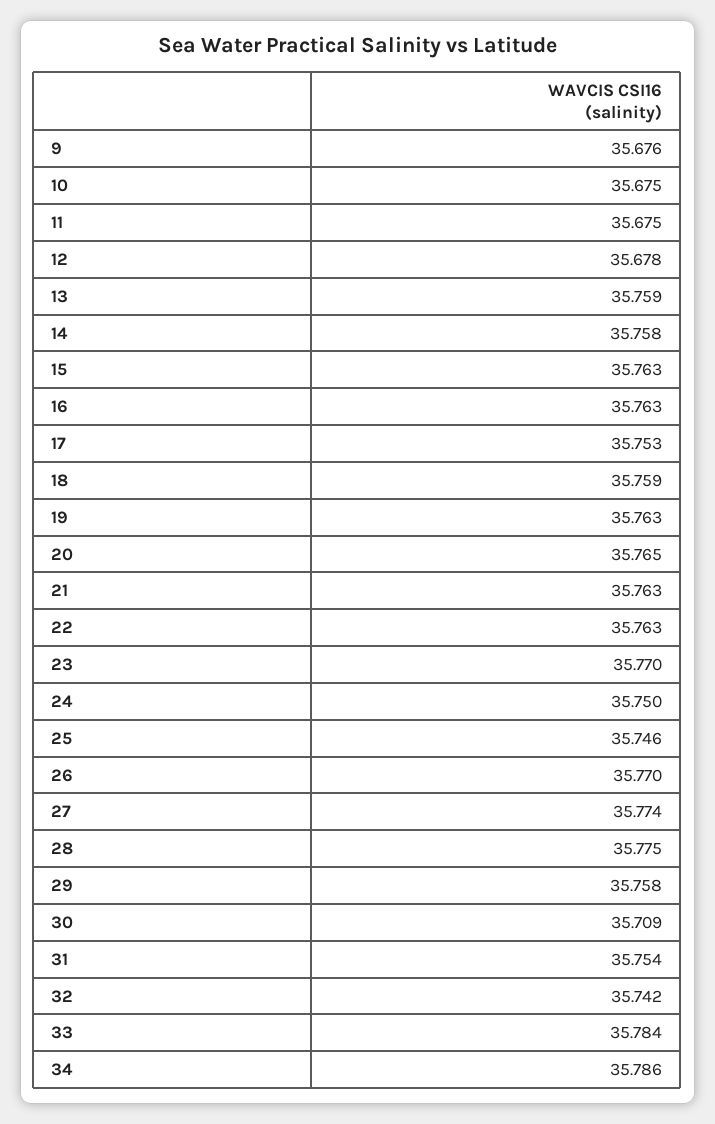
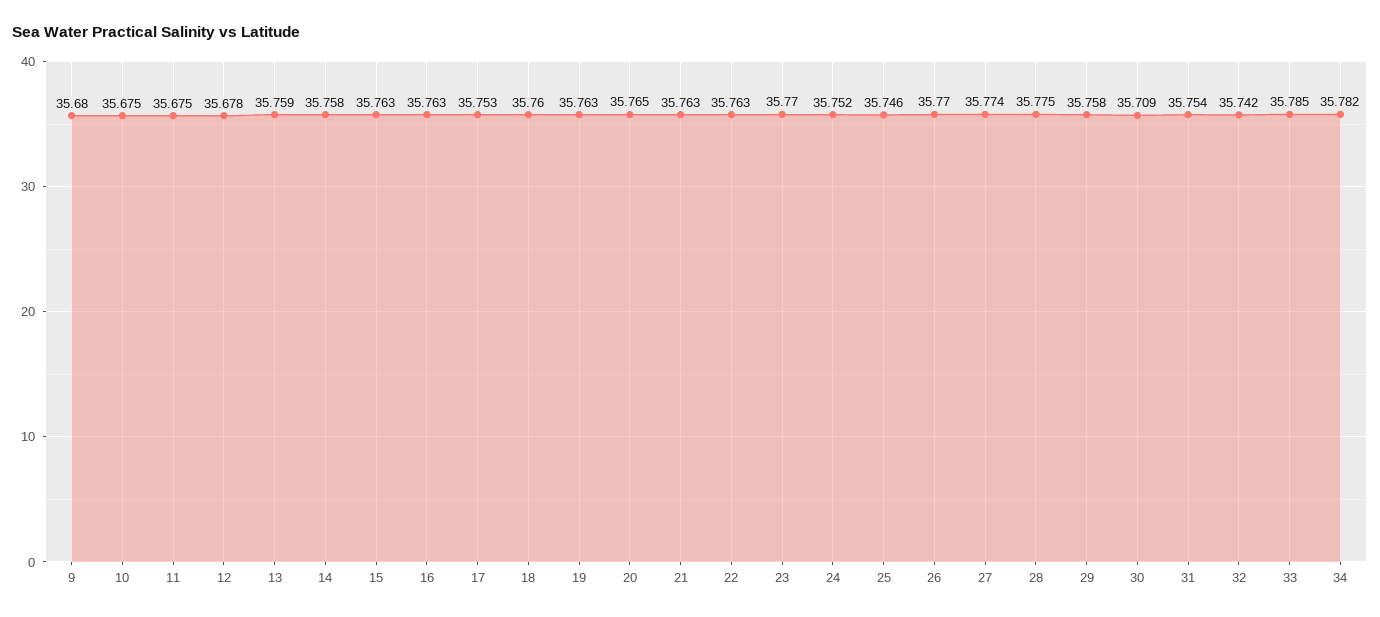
9: 35.676 -> 35.68
18: 35.759 -> 35.76
24: 35.75 -> 35.752
33: 35.784 -> 35.785
34: 35.786 -> 35.782

